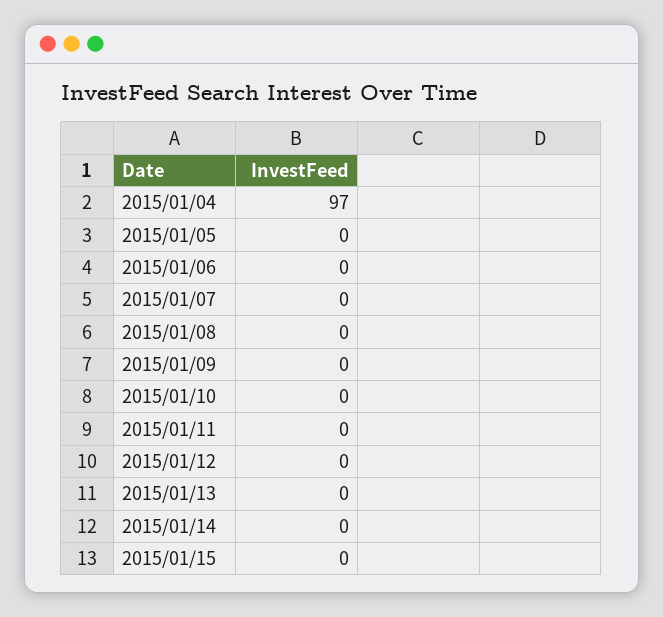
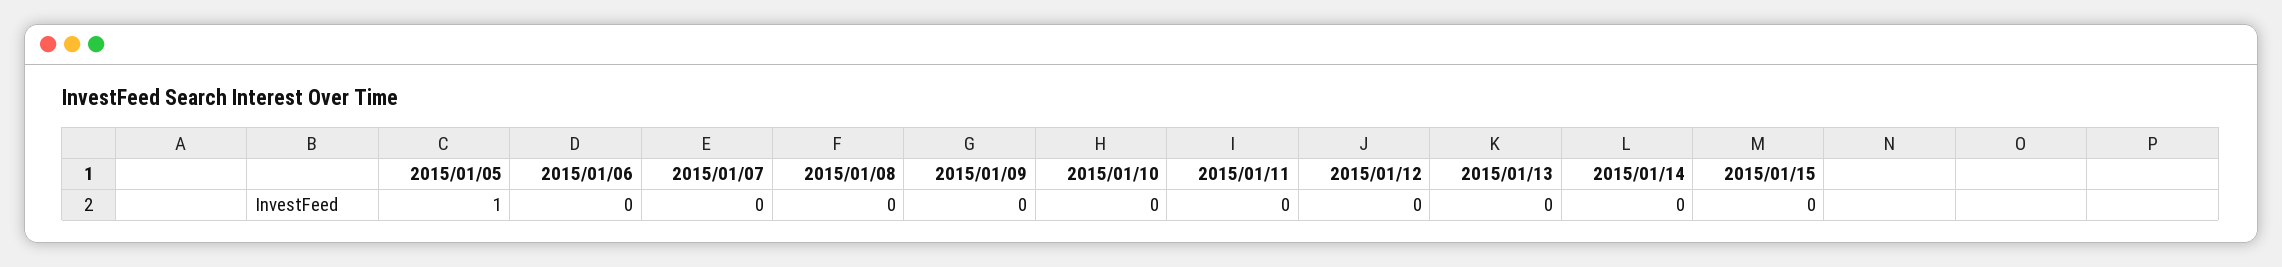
2015/01/04: 97 -> none
2015/01/05: 0 -> 1

